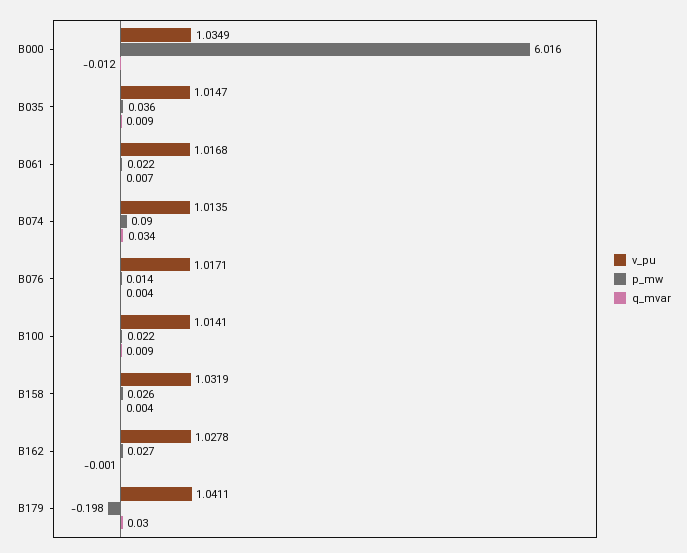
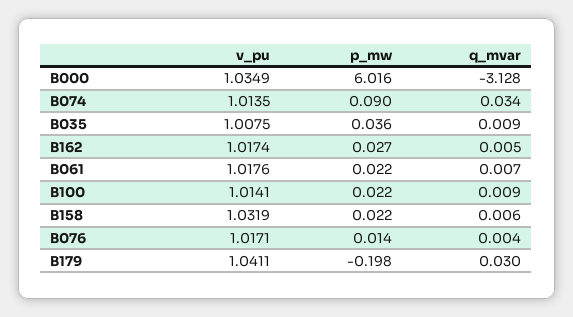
q_mvar, B000: -0.012 -> -3.128
v_pu, B035: 1.0147 -> 1.0075
v_pu, B061: 1.0168 -> 1.0176
p_mw, B158: 0.026 -> 0.022
q_mvar, B158: 0.004 -> 0.006
v_pu, B162: 1.0278 -> 1.0174
q_mvar, B162: -0.001 -> 0.005

